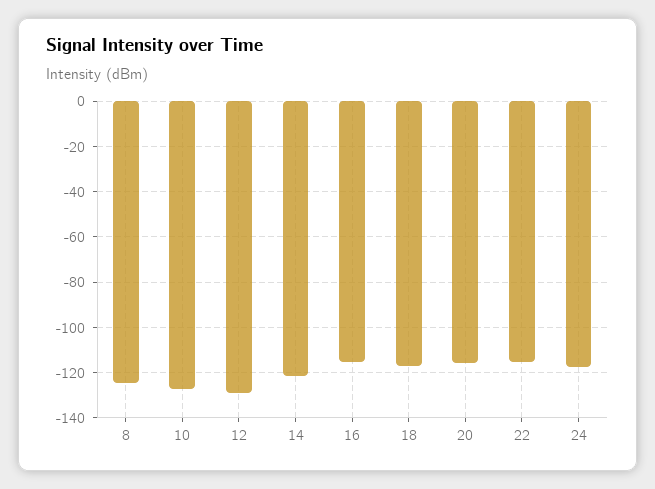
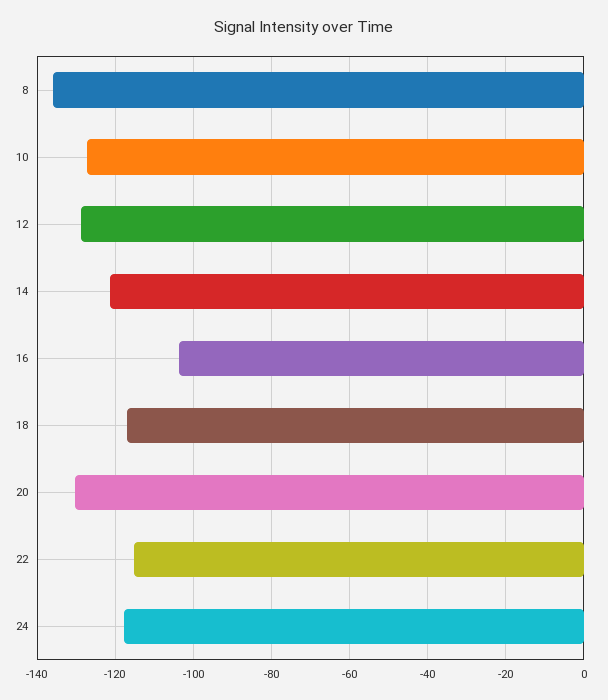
8: -125 -> -136
16: -115 -> -104
20: -115 -> -130

